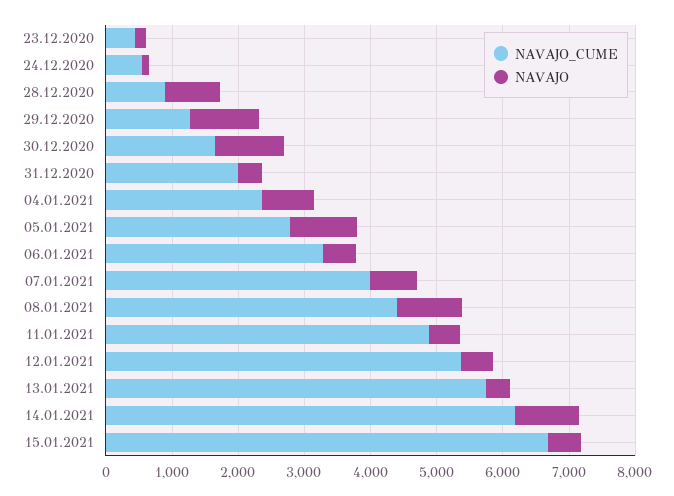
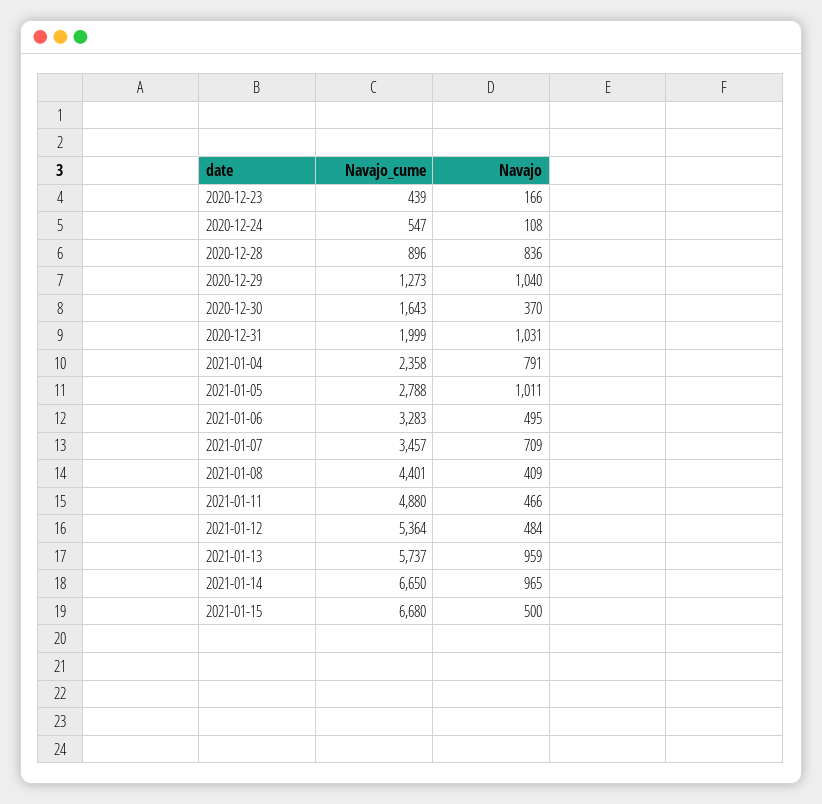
NAVAJO, 30.12.2020: 1000 -> 370
NAVAJO, 31.12.2020: 400 -> 1031
NAVAJO_CUME, 07.01.2021: 4000 -> 3457
NAVAJO, 08.01.2021: 1000 -> 409
NAVAJO, 13.01.2021: 400 -> 959
NAVAJO_CUME, 14.01.2021: 6200 -> 6650

